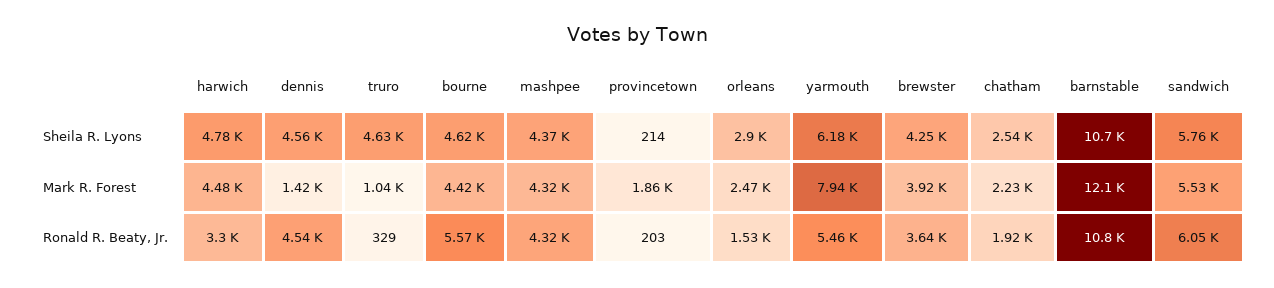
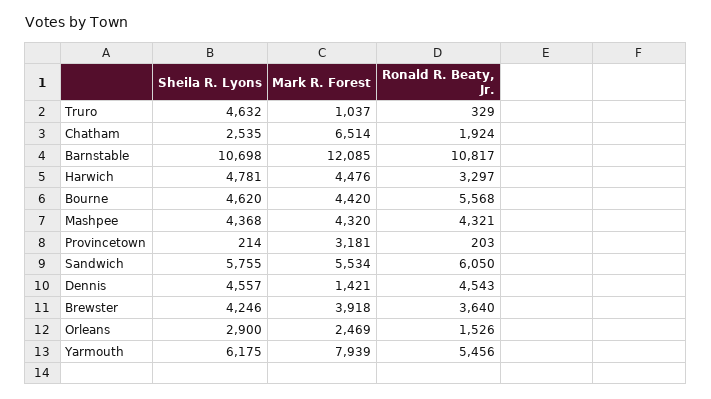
provincetown, Mark R. Forest: 1860 -> 3181
chatham, Mark R. Forest: 2230 -> 6514

